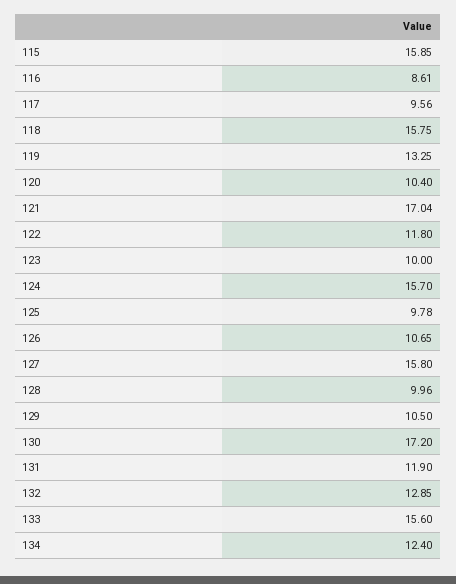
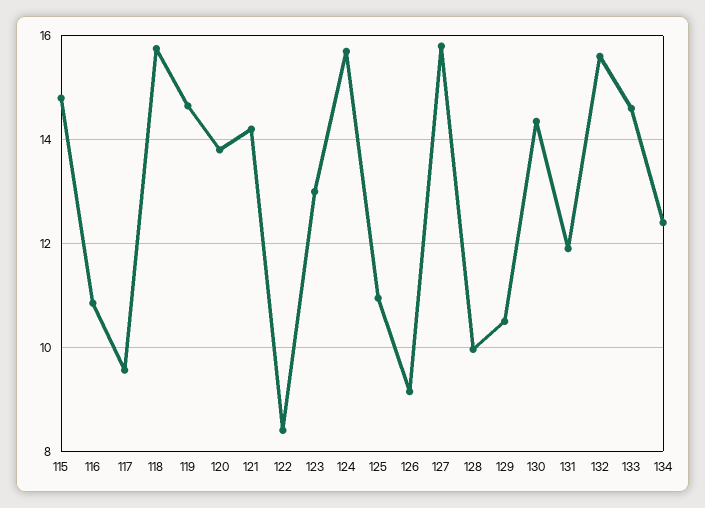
115: 15.85 -> 14.8
116: 8.61 -> 10.8
119: 13.25 -> 14.6
120: 10.4 -> 13.8
121: 17.04 -> 14.2
122: 11.8 -> 8.4
123: 10 -> 13
125: 9.78 -> 11
126: 10.65 -> 9.2
130: 17.2 -> 14.4
132: 12.85 -> 15.6
133: 15.6 -> 14.6

